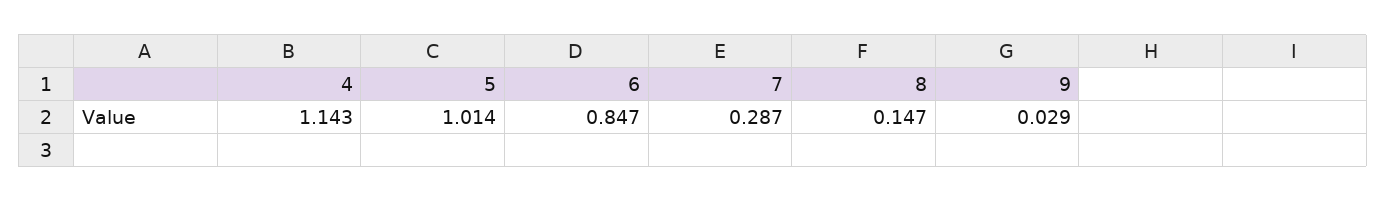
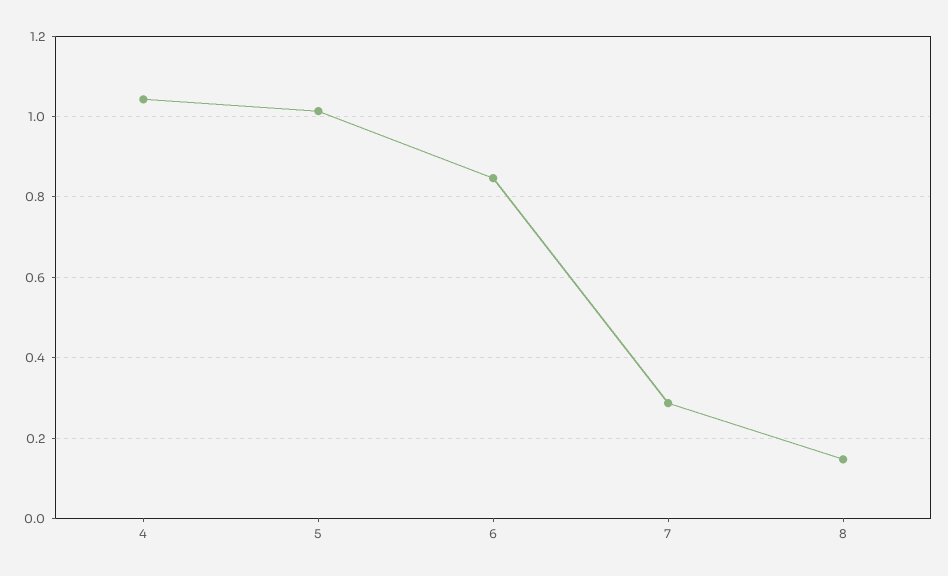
4: 1.143 -> 1.04
9: 0.029 -> none

